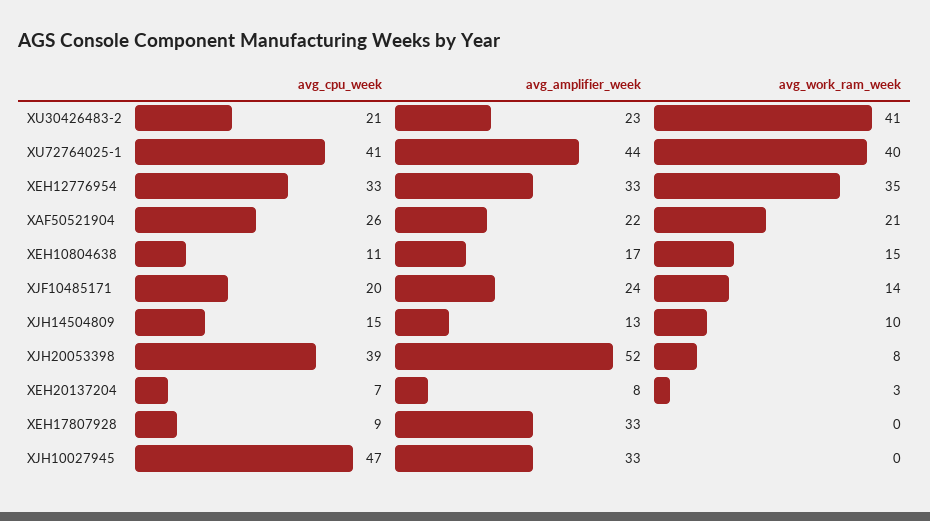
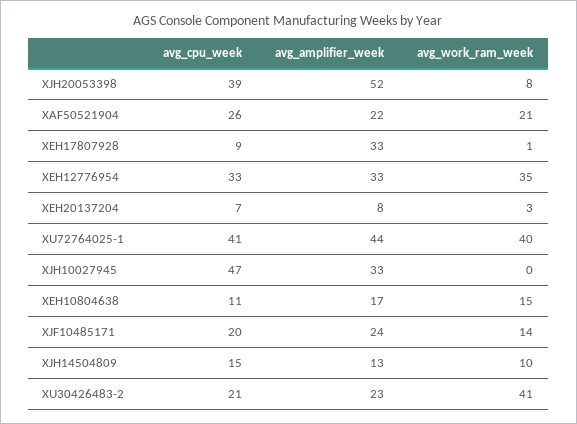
avg_work_ram_week, XEH17807928: 0 -> 1

